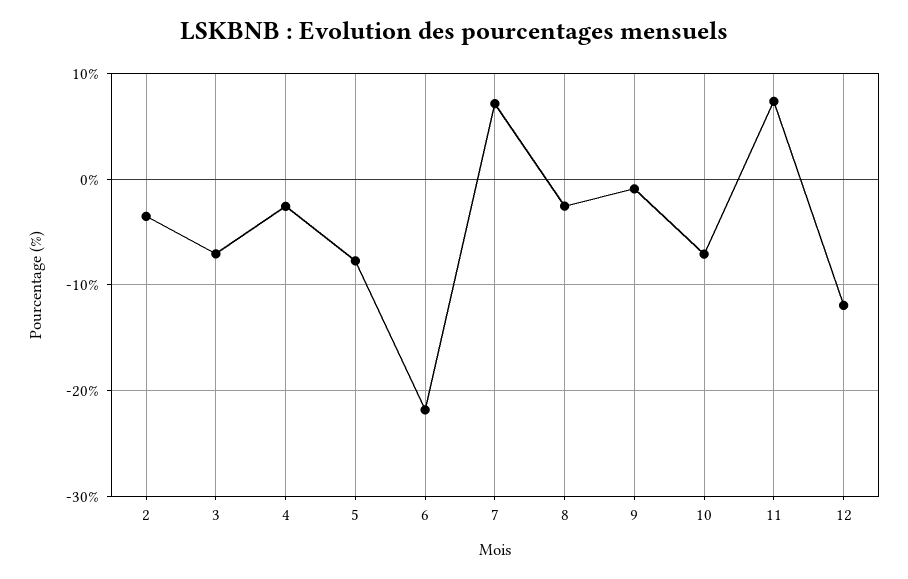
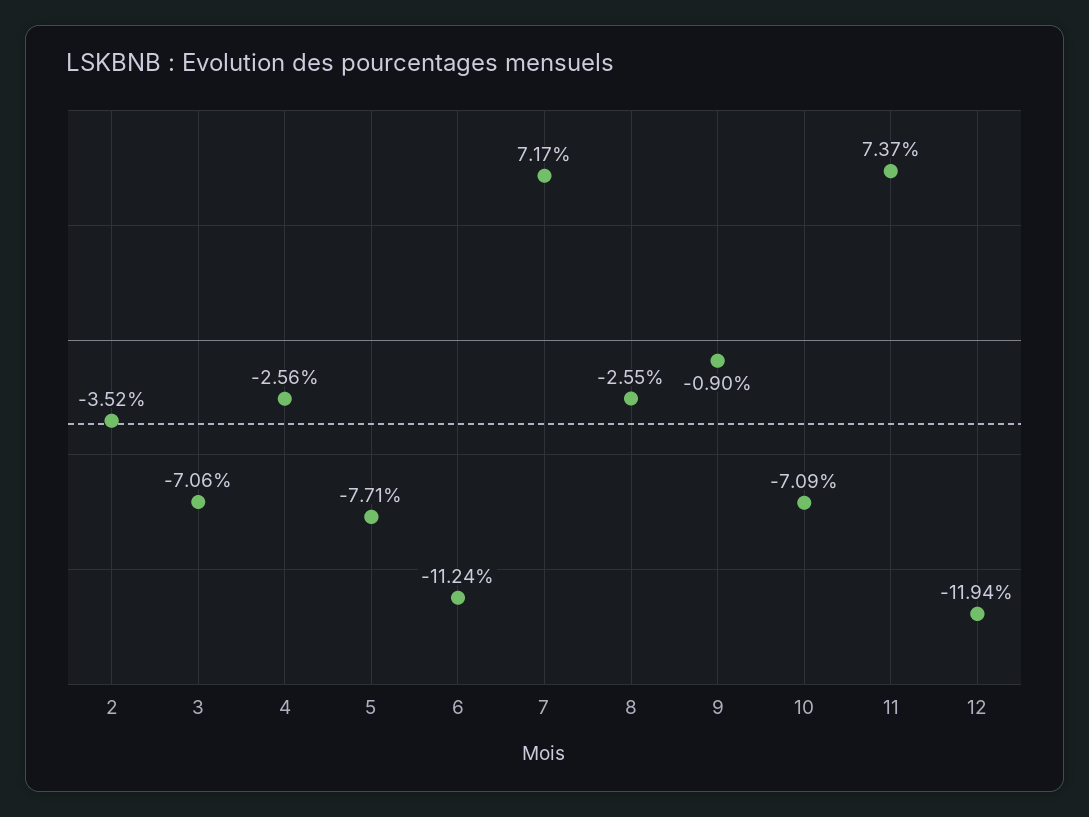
6: -22 -> -11.24

